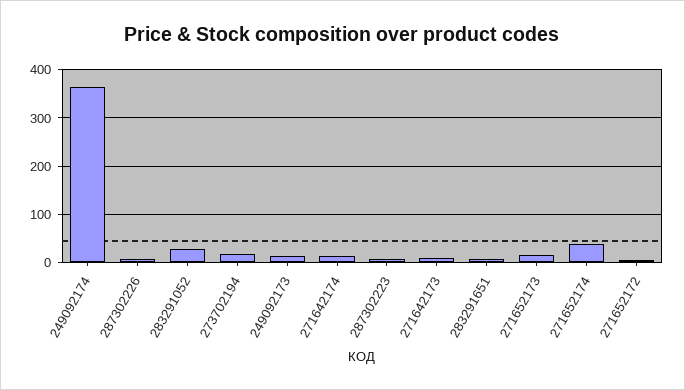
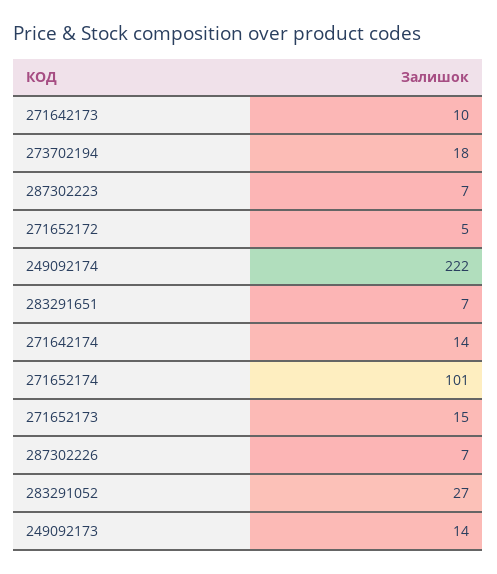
249092174: 360 -> 222
271652174: 40 -> 101

